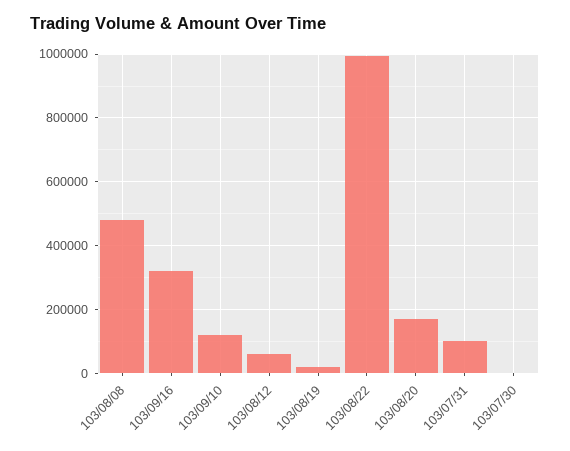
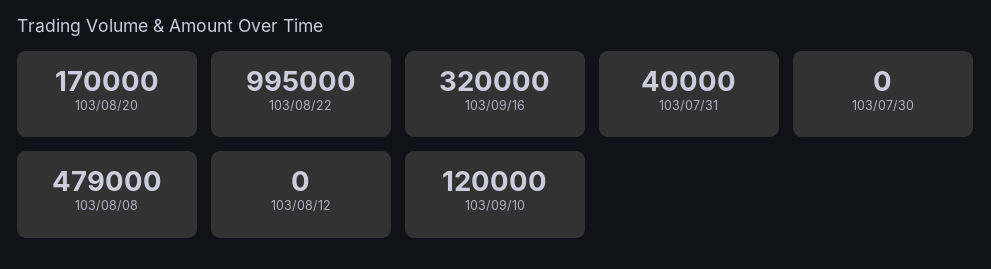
103/08/12: 60000 -> 0
103/08/19: 20000 -> none
103/07/31: 100000 -> 40000

